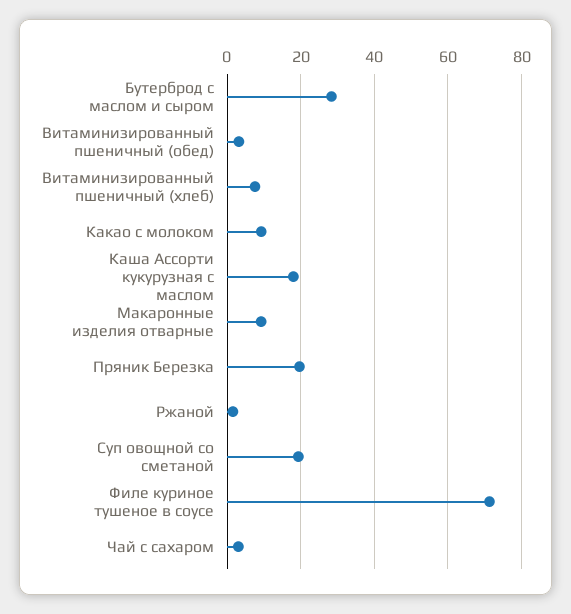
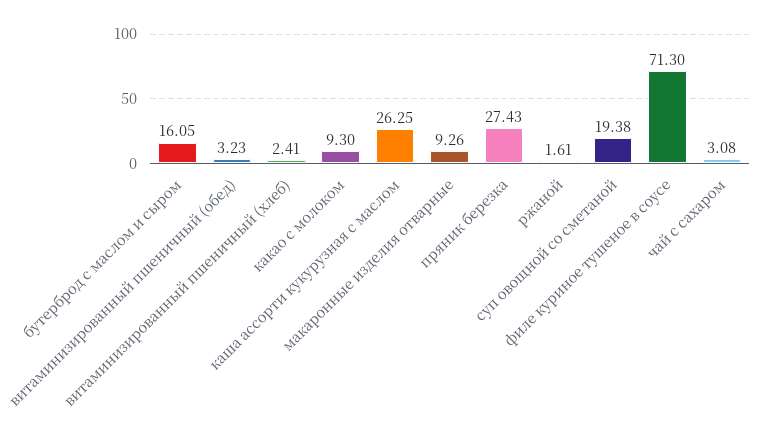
Бутерброд с маслом и сыром: 28 -> 16.05
Витаминизированный пшеничный (хлеб): 8 -> 2.41
Каша Ассорти кукурузная с маслом: 18 -> 26.25
Пряник Березка: 20 -> 27.43

